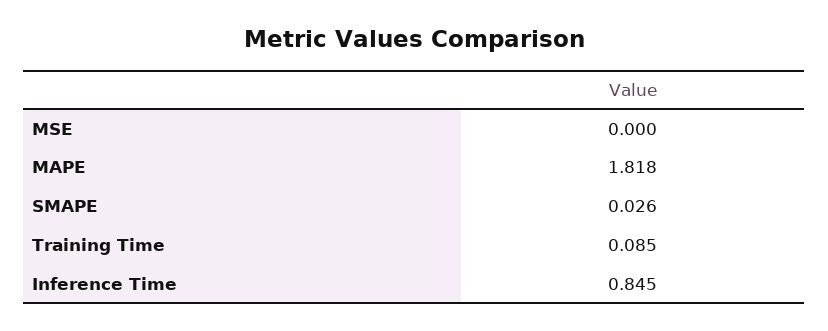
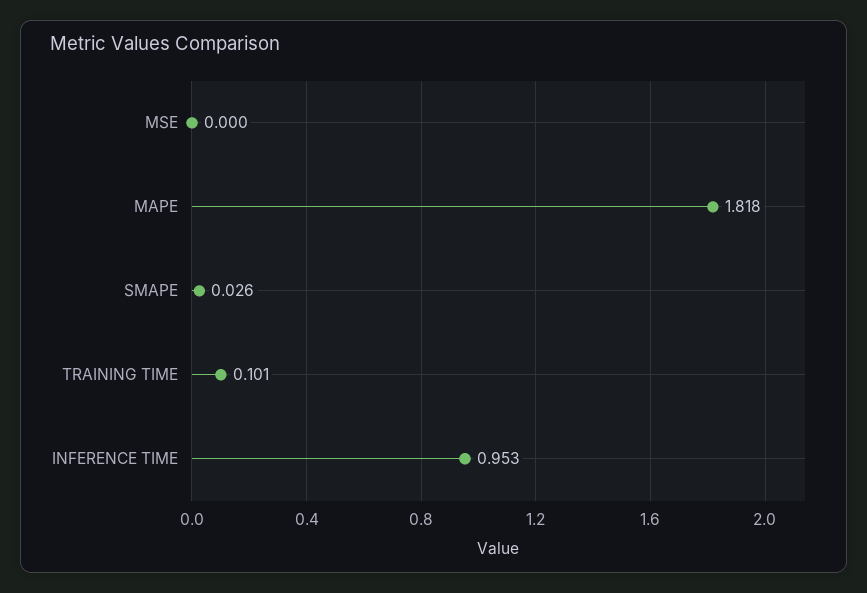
Training Time: 0.085 -> 0.101
Inference Time: 0.845 -> 0.953

